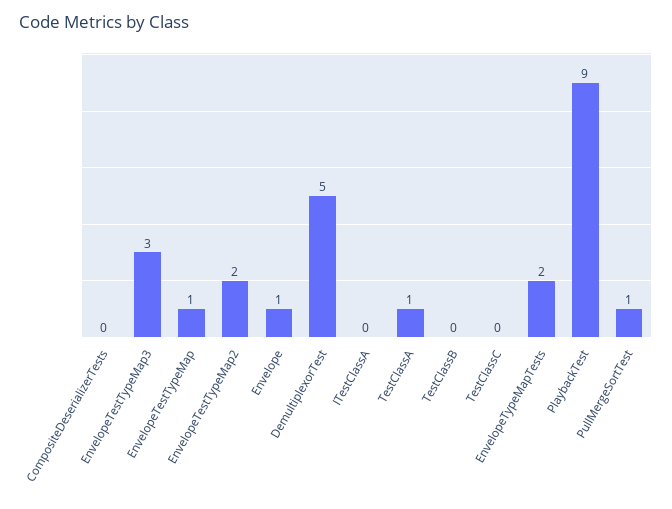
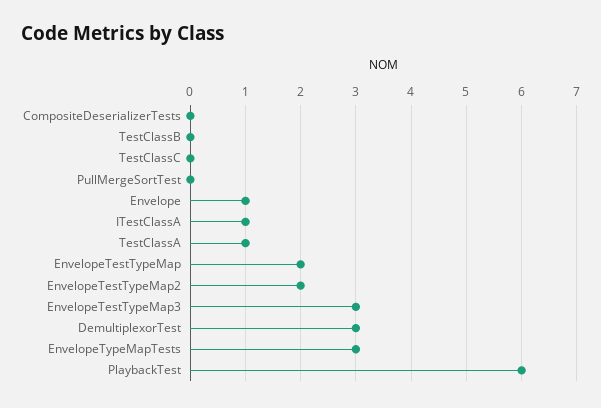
EnvelopeTestTypeMap: 1 -> 2
DemultiplexorTest: 5 -> 3
ITestClassA: 0 -> 1
EnvelopeTypeMapTests: 2 -> 3
PlaybackTest: 9 -> 6
PullMergeSortTest: 1 -> 0

